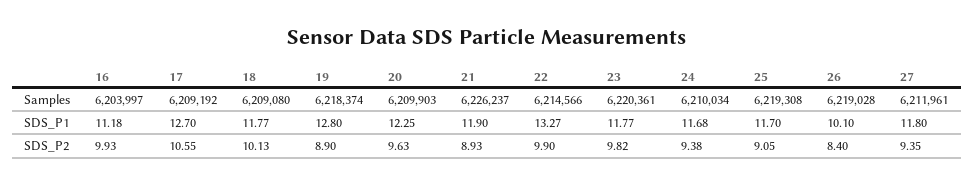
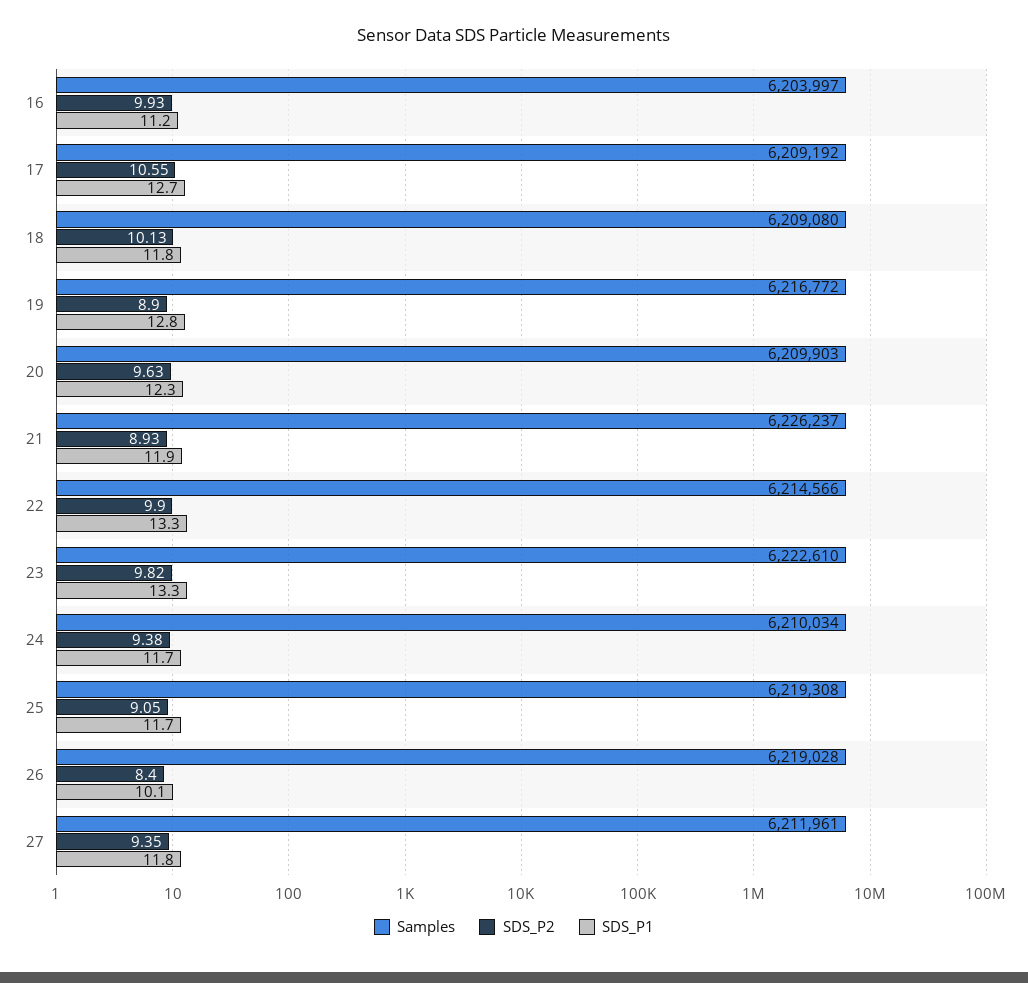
Samples, 19: 6218374 -> 6216772
Samples, 23: 6220361 -> 6222610
SDS_P1, 23: 11.77 -> 13.3

